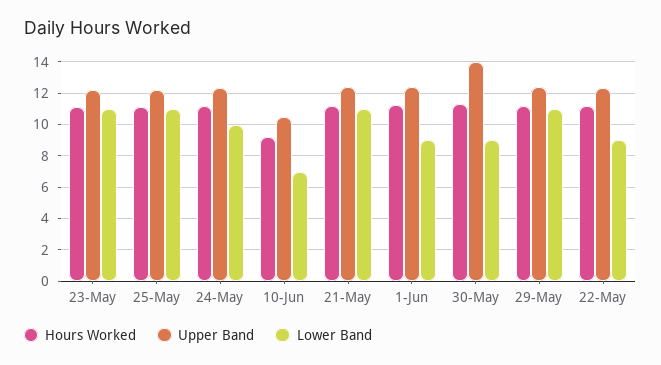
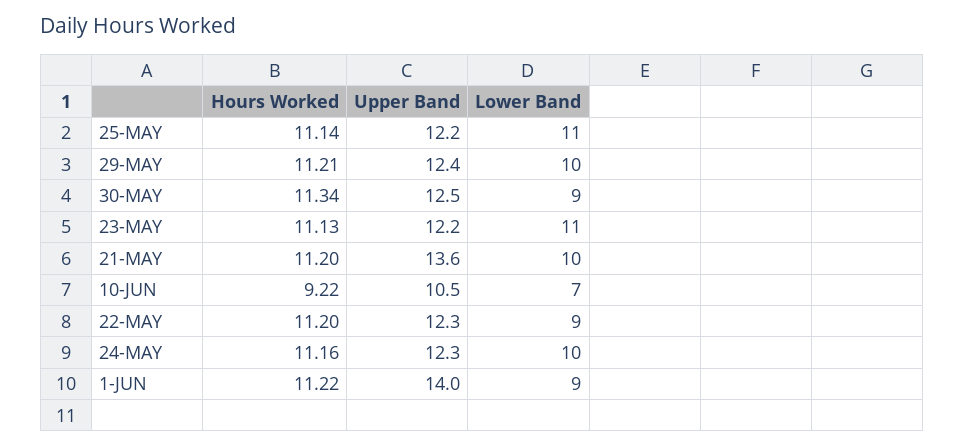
Upper Band, 21-May: 12.5 -> 13.6
Lower Band, 21-May: 11 -> 10
Upper Band, 1-Jun: 12.5 -> 14
Upper Band, 30-May: 14 -> 12.5
Lower Band, 29-May: 11 -> 10

